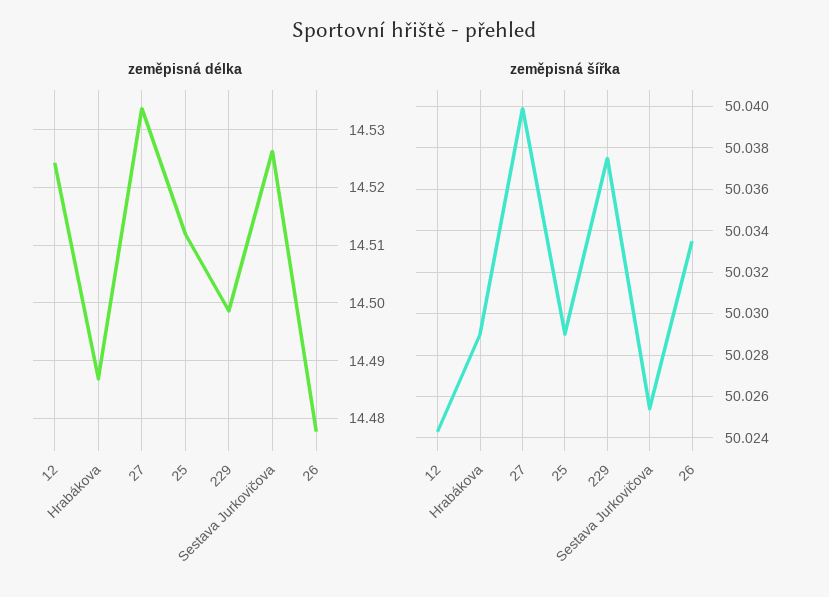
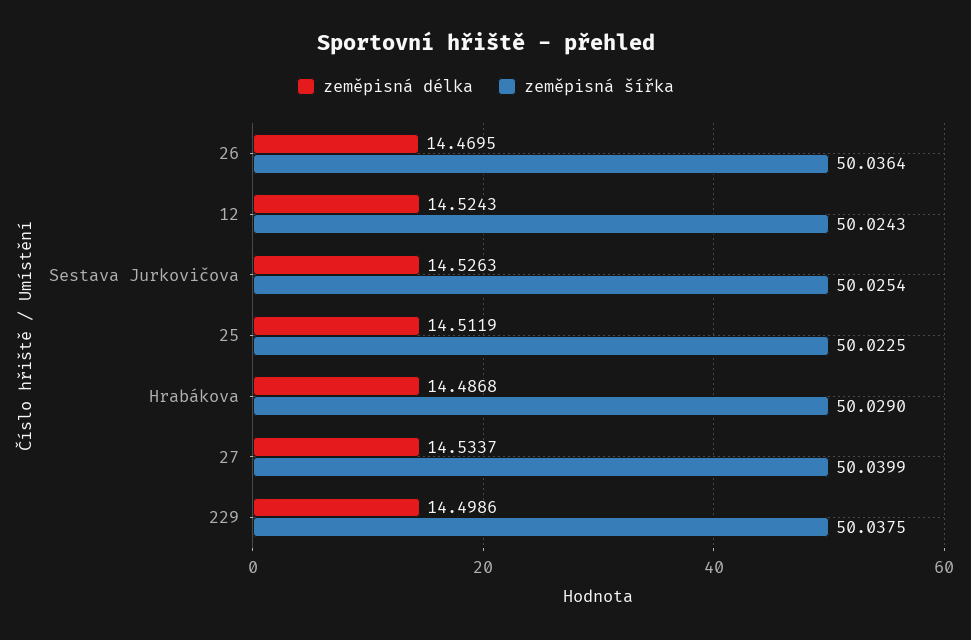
zeměpisná délka, 26: 14.478 -> 14.4695
zeměpisná šířka, 25: 50.029 -> 50.0225
zeměpisná šířka, 26: 50.0335 -> 50.0364

